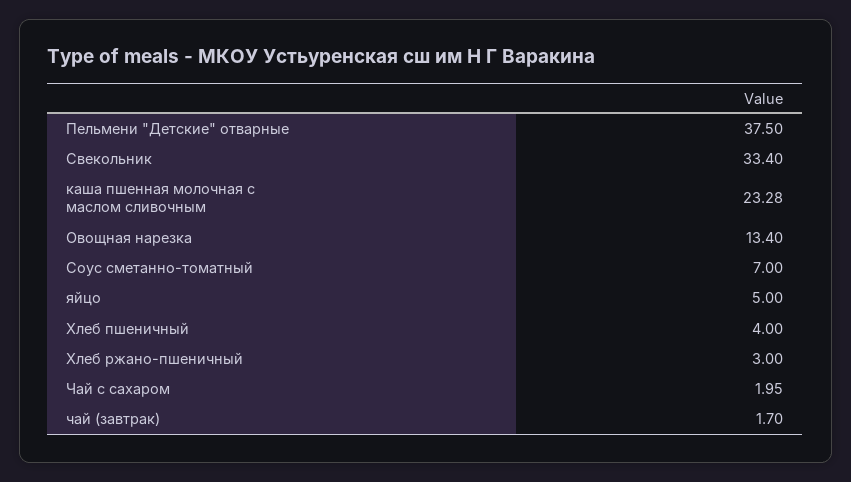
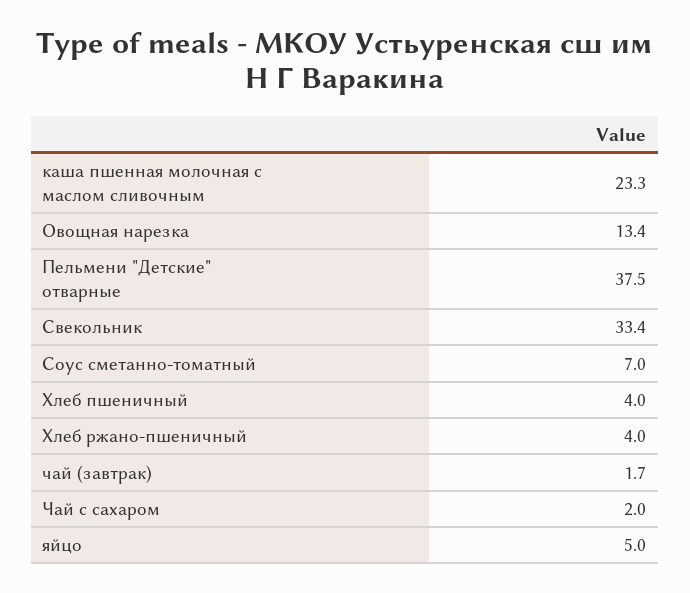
Хлеб ржано-пшеничный: 3 -> 4

